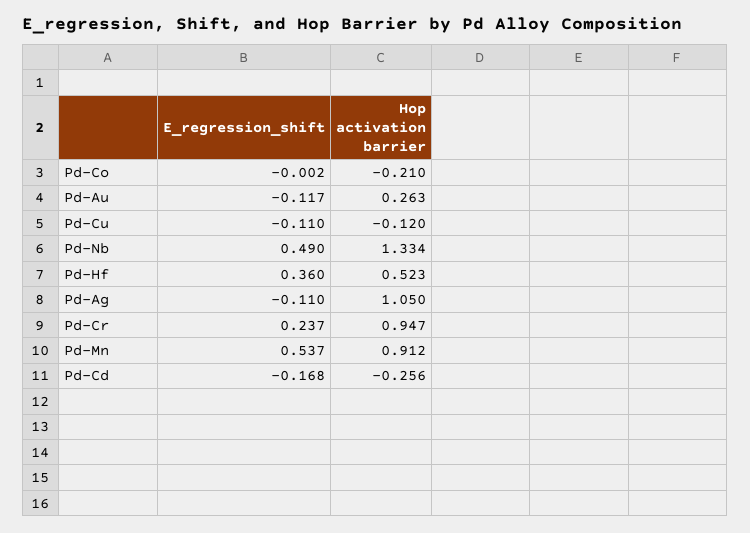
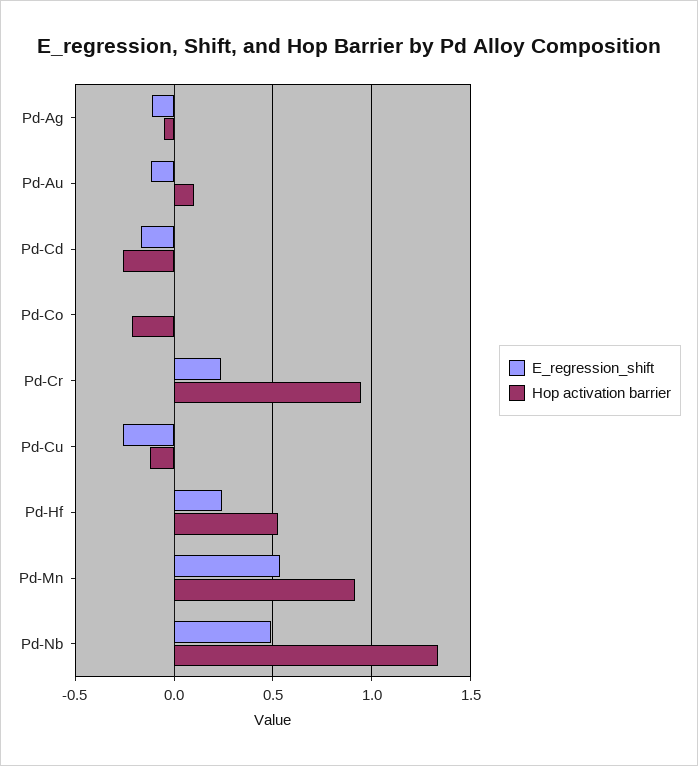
Hop activation barrier, Pd-Au: 0.263 -> 0.1
E_regression_shift, Pd-Cu: -0.11 -> -0.25
E_regression_shift, Pd-Hf: 0.36 -> 0.25
Hop activation barrier, Pd-Ag: 1.05 -> -0.05

